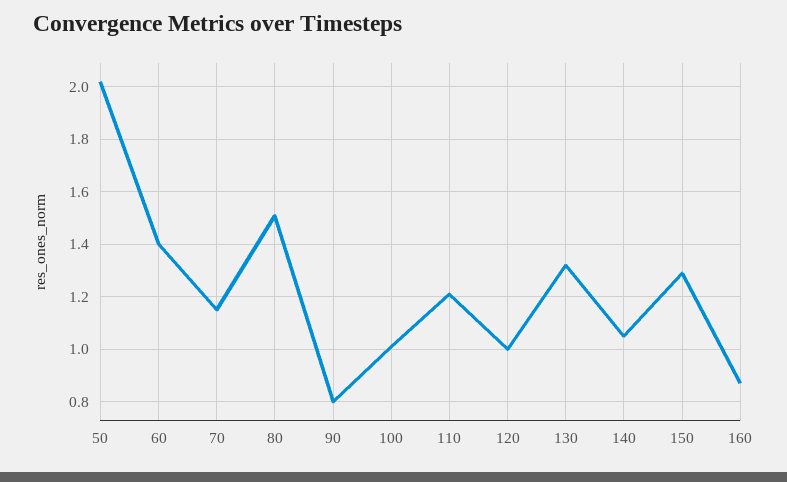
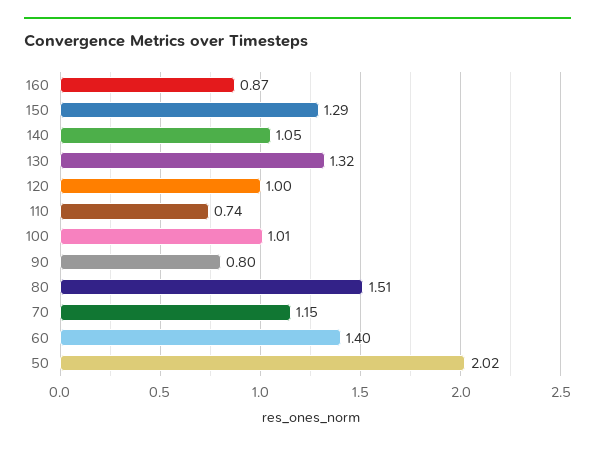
110: 1.2 -> 0.74

